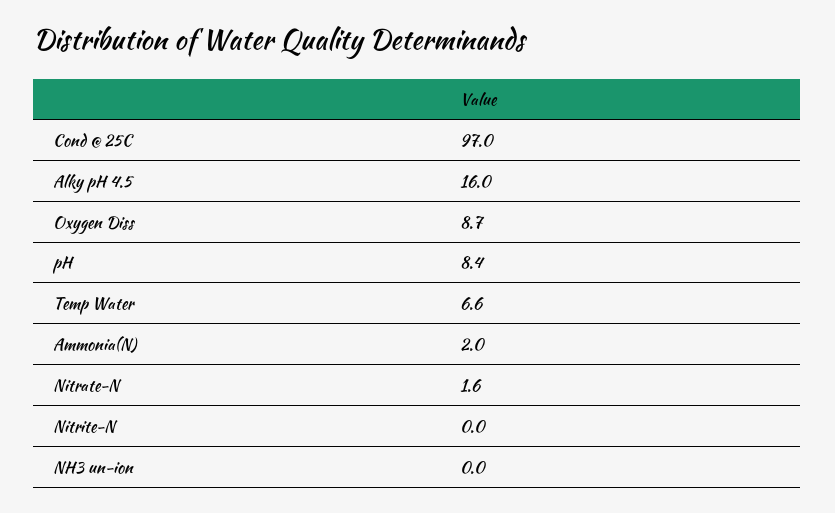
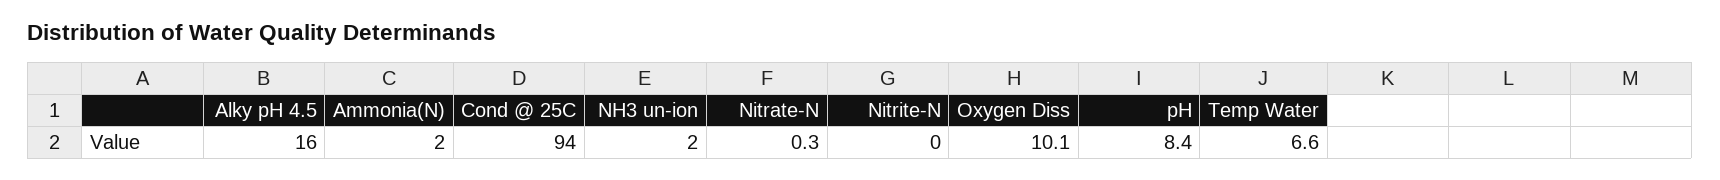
Cond @ 25C: 97 -> 94
Oxygen Diss: 8.7 -> 10.1
Nitrate-N: 1.6 -> 0.3
NH3 un-ion: 0 -> 2

